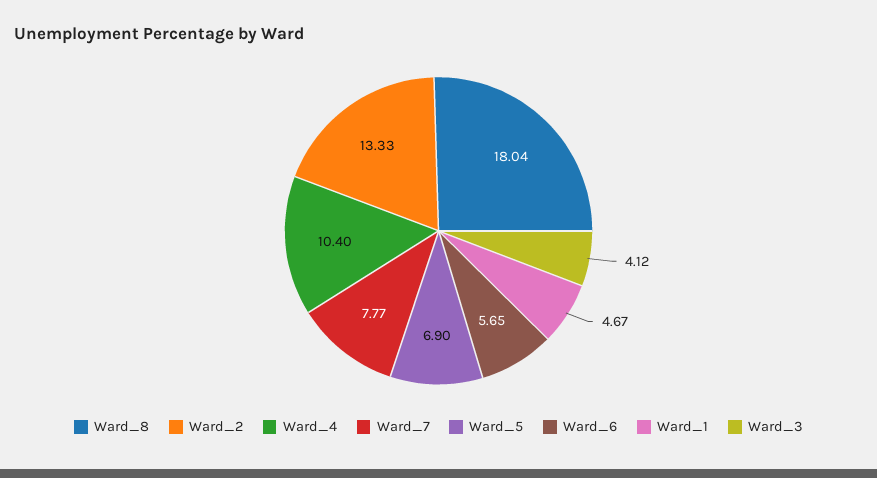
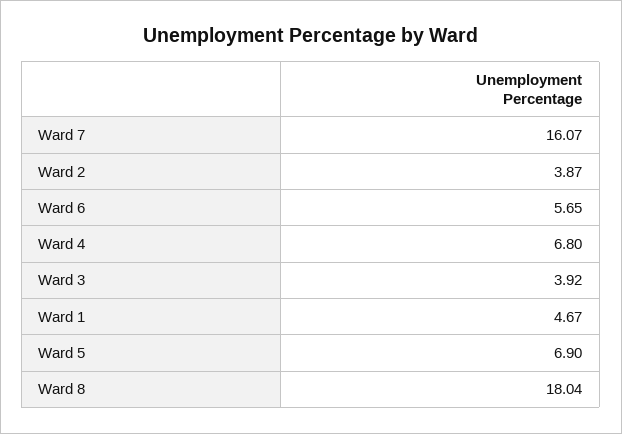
Ward_2: 13.33 -> 3.87
Ward_4: 10.4 -> 6.8
Ward_7: 7.77 -> 16.07
Ward_3: 4.12 -> 3.92

